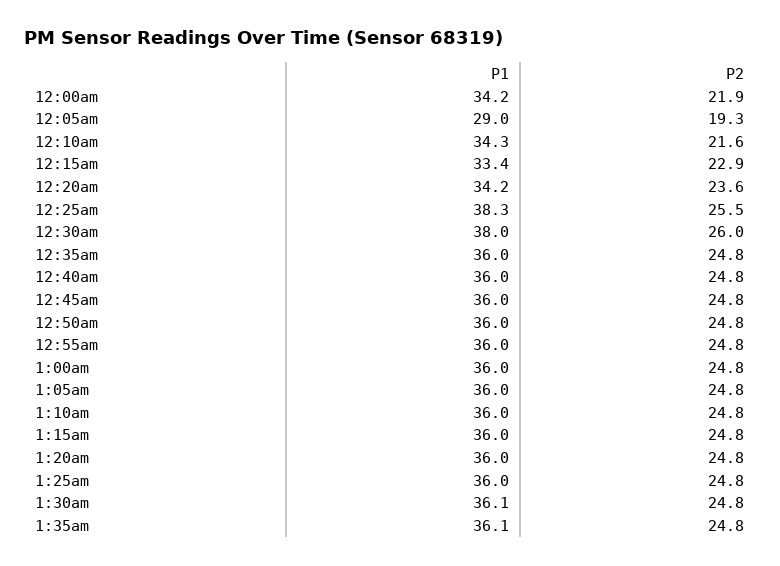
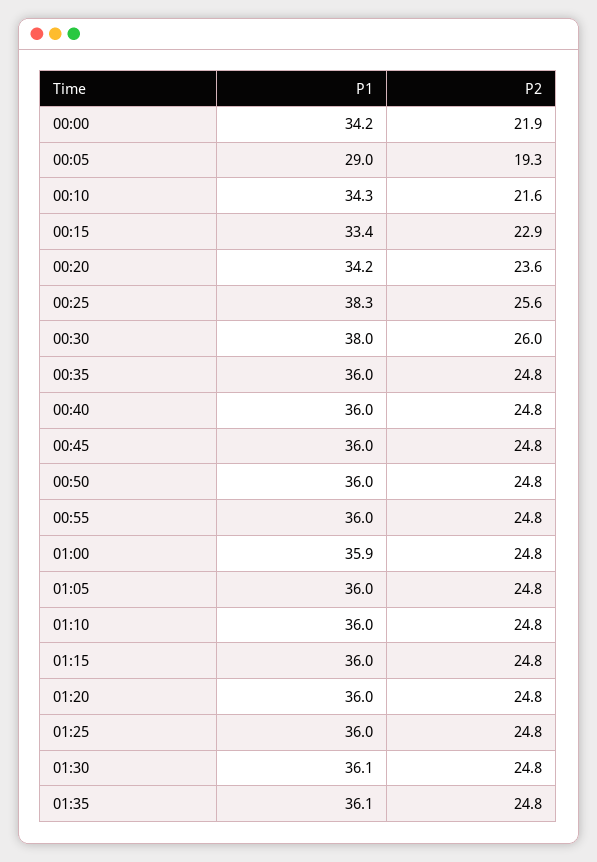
P2, 12:25am: 25.5 -> 25.6
P1, 1:00am: 36 -> 35.9

